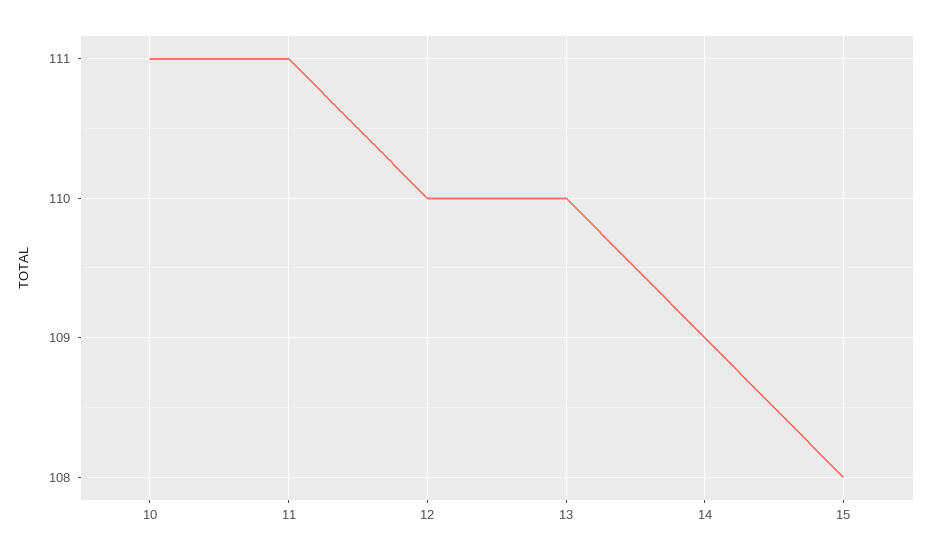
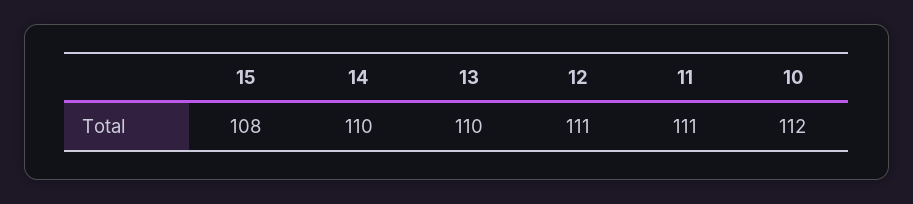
10: 111 -> 112
12: 110 -> 111
14: 109 -> 110

